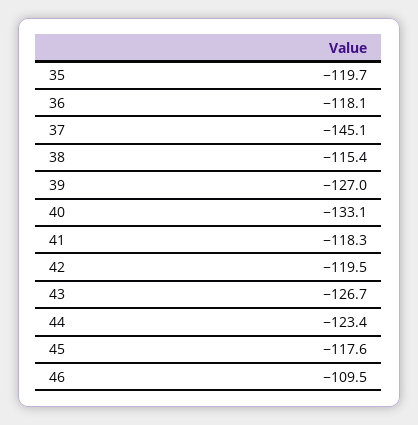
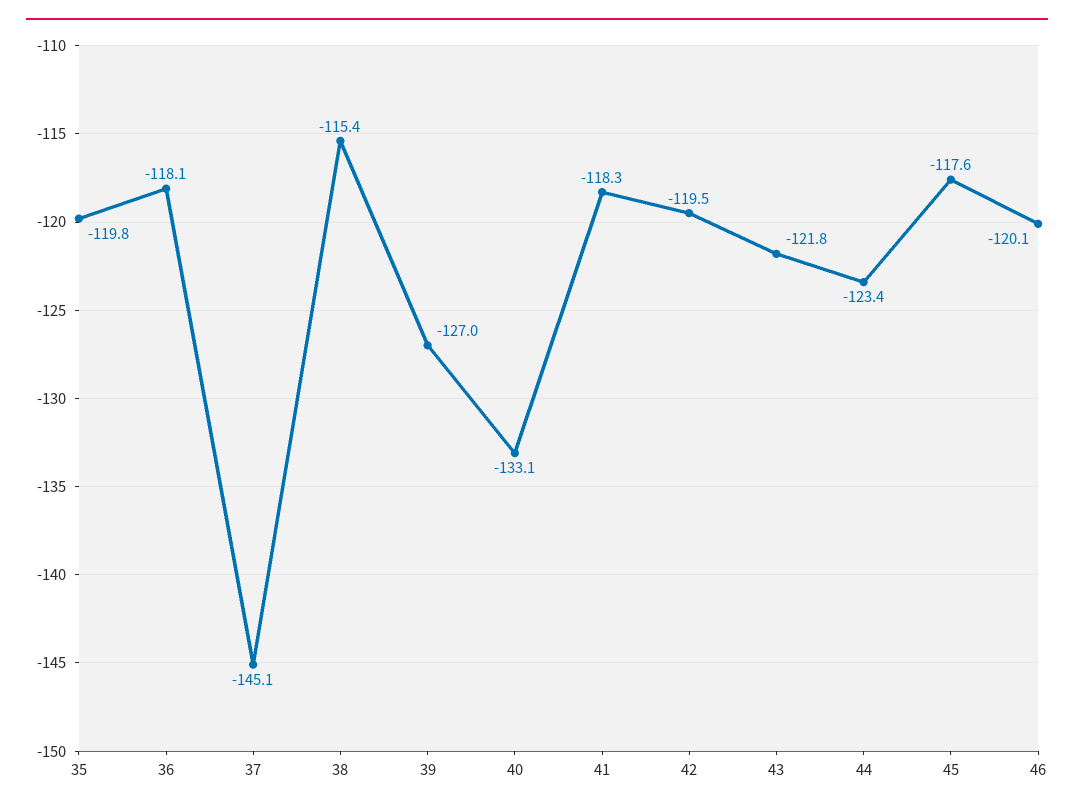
35: -119.7 -> -119.8
43: -126.7 -> -121.8
46: -109.5 -> -120.1

